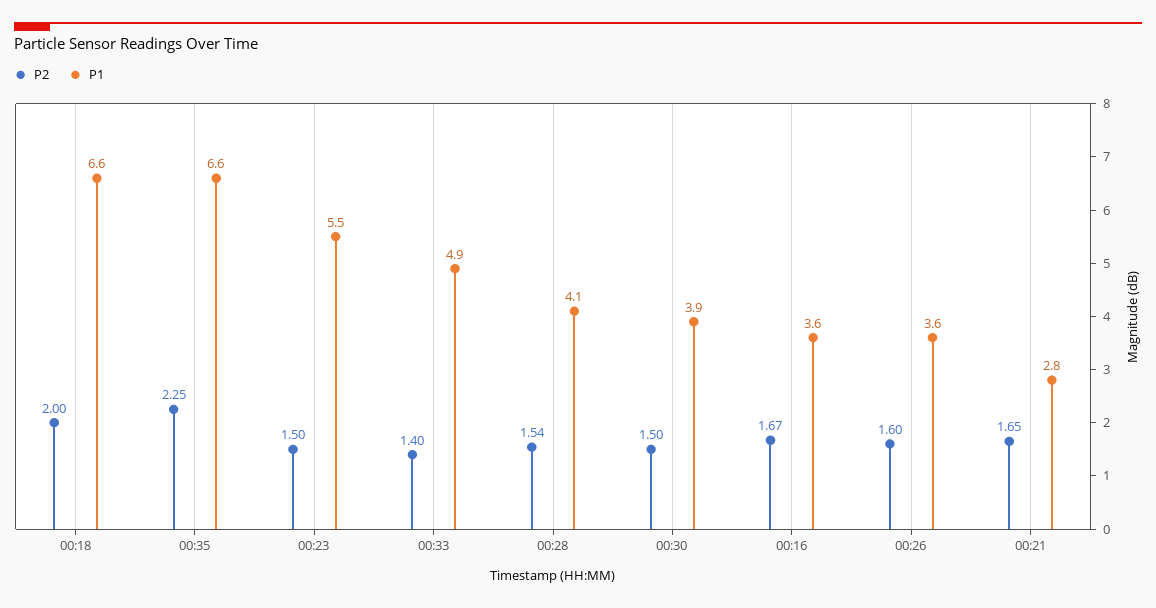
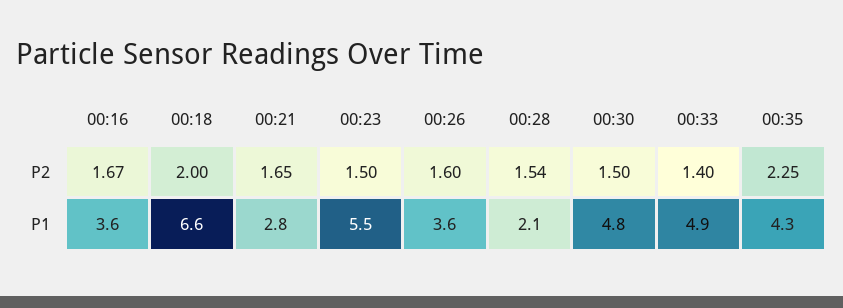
P1, 00:35: 6.6 -> 4.3
P1, 00:28: 4.1 -> 2.1
P1, 00:30: 3.9 -> 4.8

